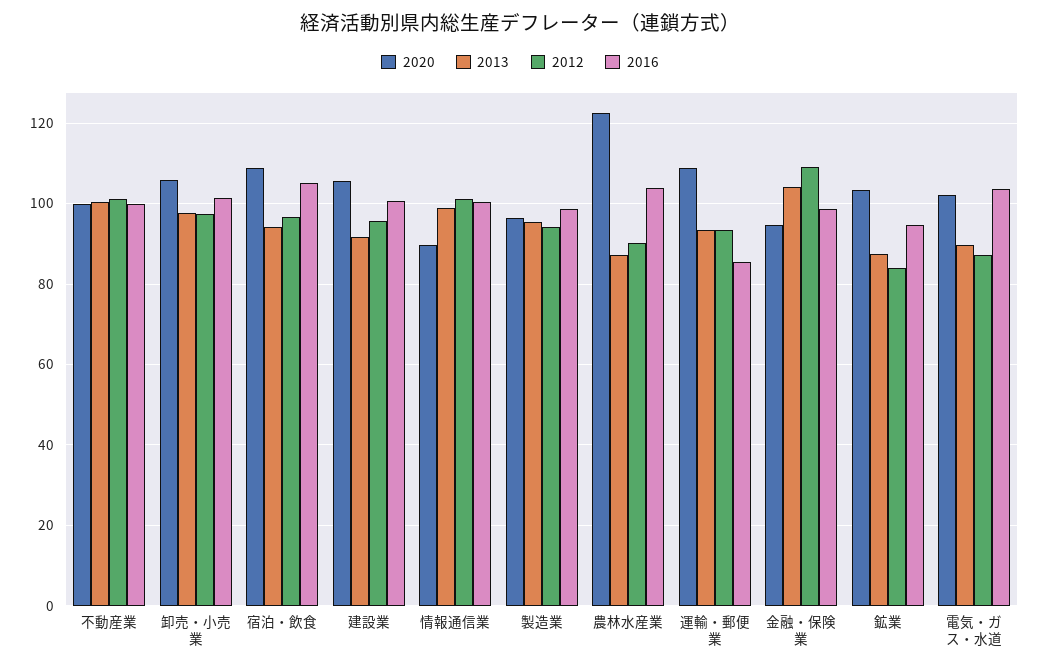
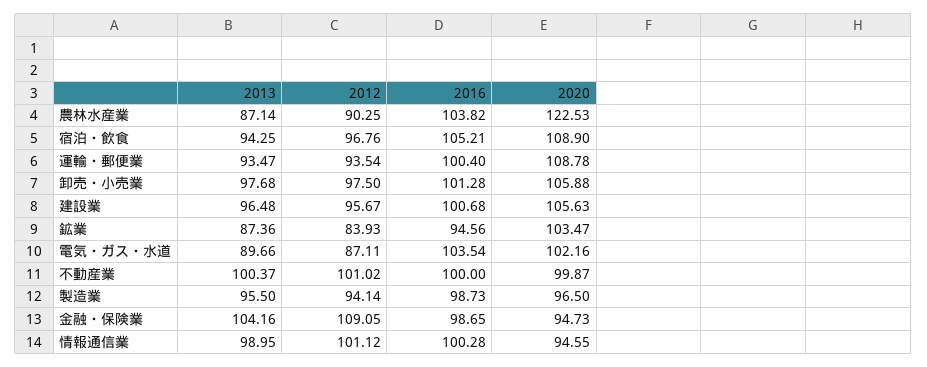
2013, 建設業: 92 -> 96.48
2020, 情報通信業: 90 -> 94.55
2016, 運輸・郵便業: 86 -> 100.4

